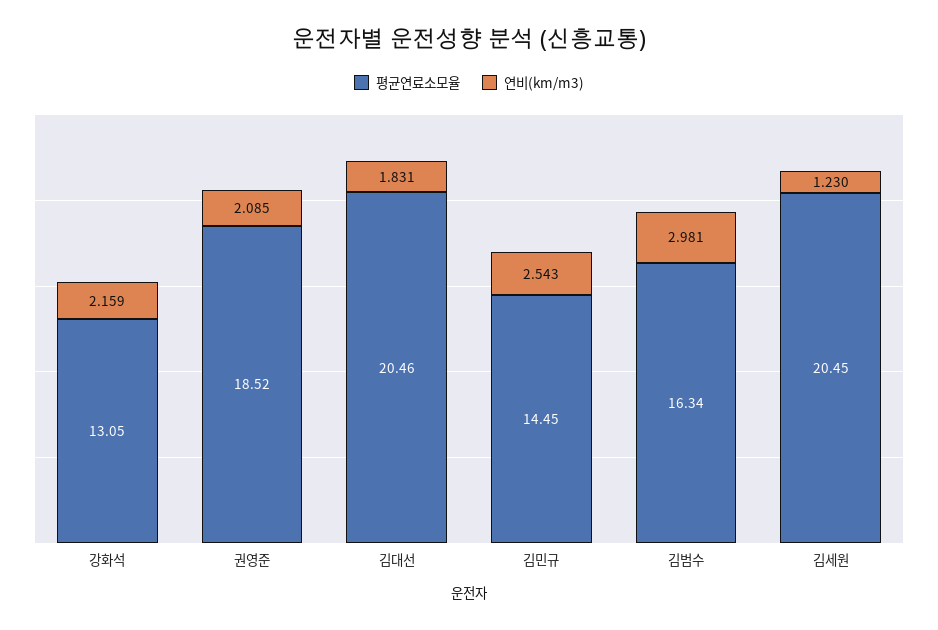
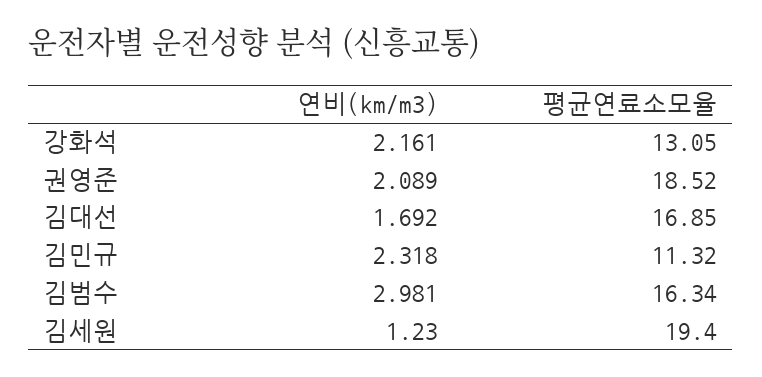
연비(km/m3), 강화석: 2.159 -> 2.161
연비(km/m3), 권영준: 2.085 -> 2.089
평균연료소모율, 김대선: 20.46 -> 16.85
연비(km/m3), 김대선: 1.831 -> 1.692
평균연료소모율, 김민규: 14.45 -> 11.32
연비(km/m3), 김민규: 2.543 -> 2.318
평균연료소모율, 김세원: 20.45 -> 19.4

